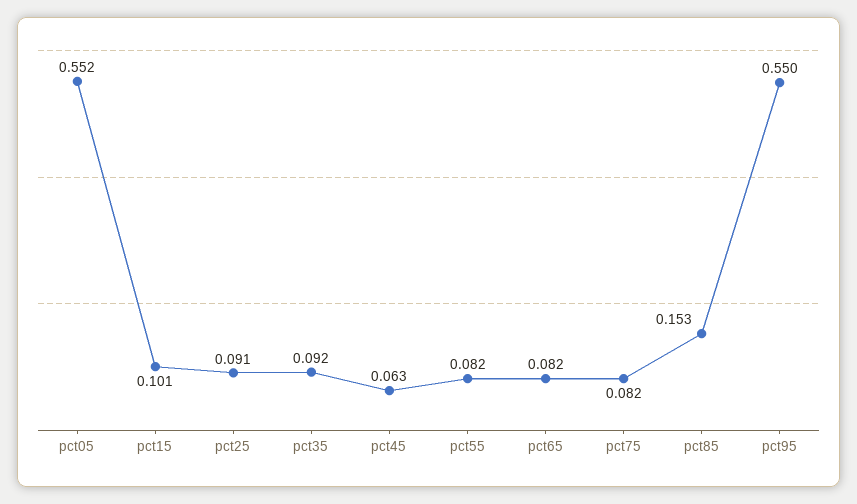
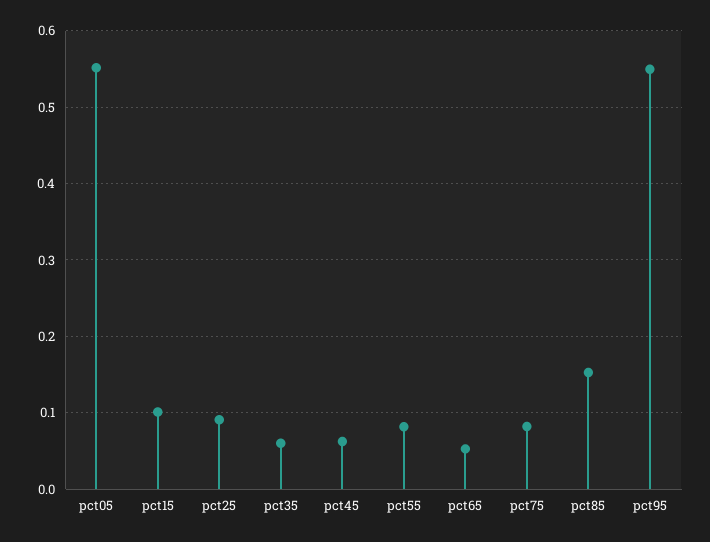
pct35: 0.092 -> 0.06
pct65: 0.082 -> 0.05

